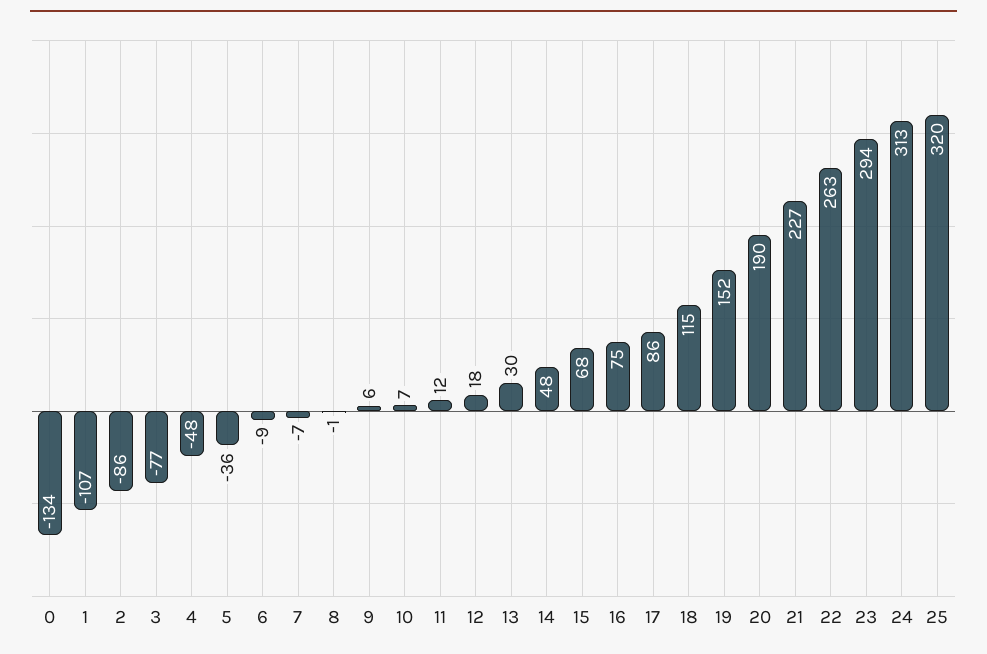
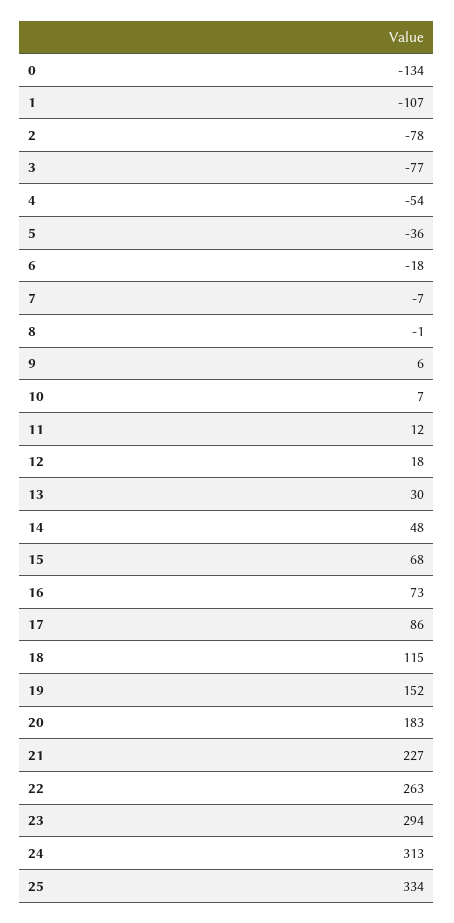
2: -86 -> -78
4: -48 -> -54
6: -9 -> -18
16: 75 -> 73
20: 190 -> 183
25: 320 -> 334

